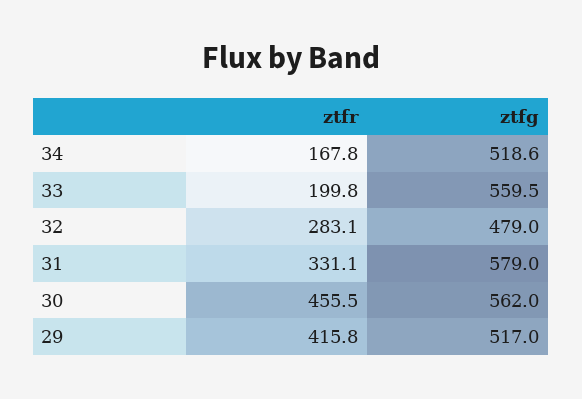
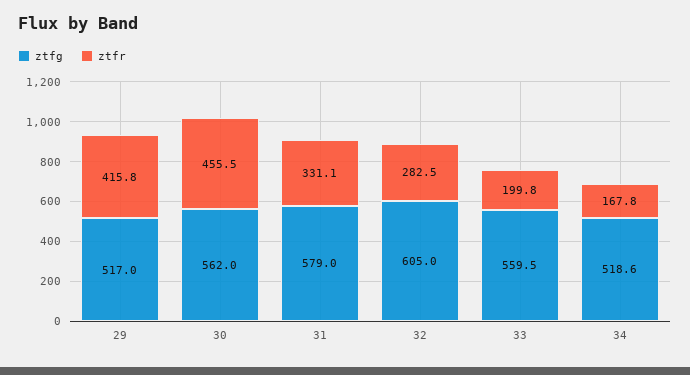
ztfr, 32: 283.1 -> 282.5
ztfg, 32: 479 -> 605

